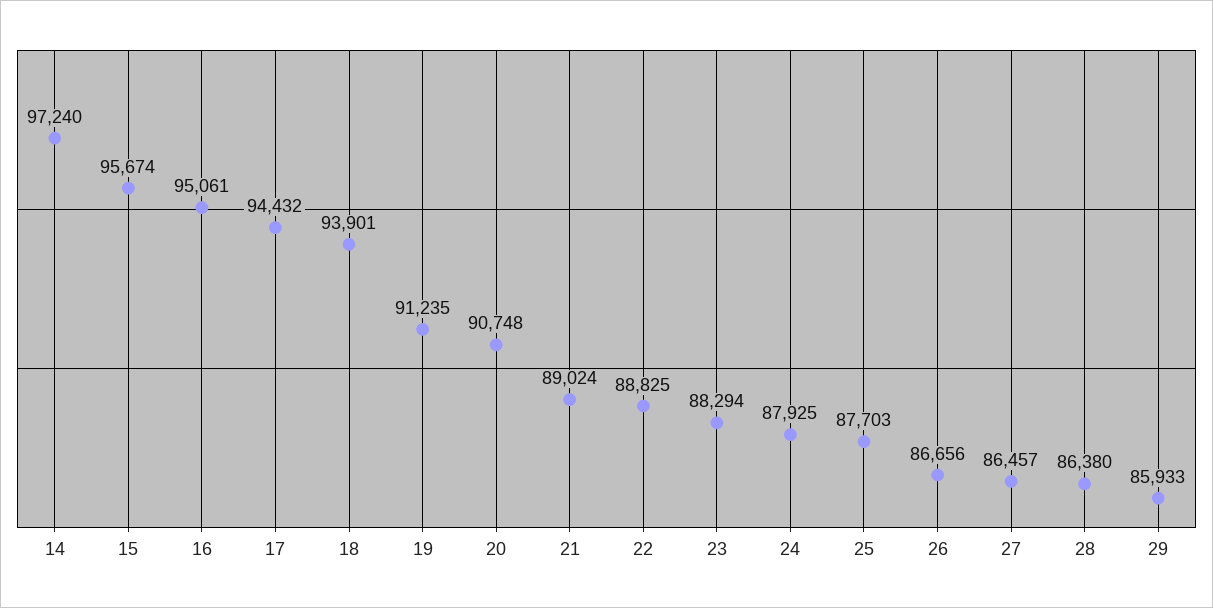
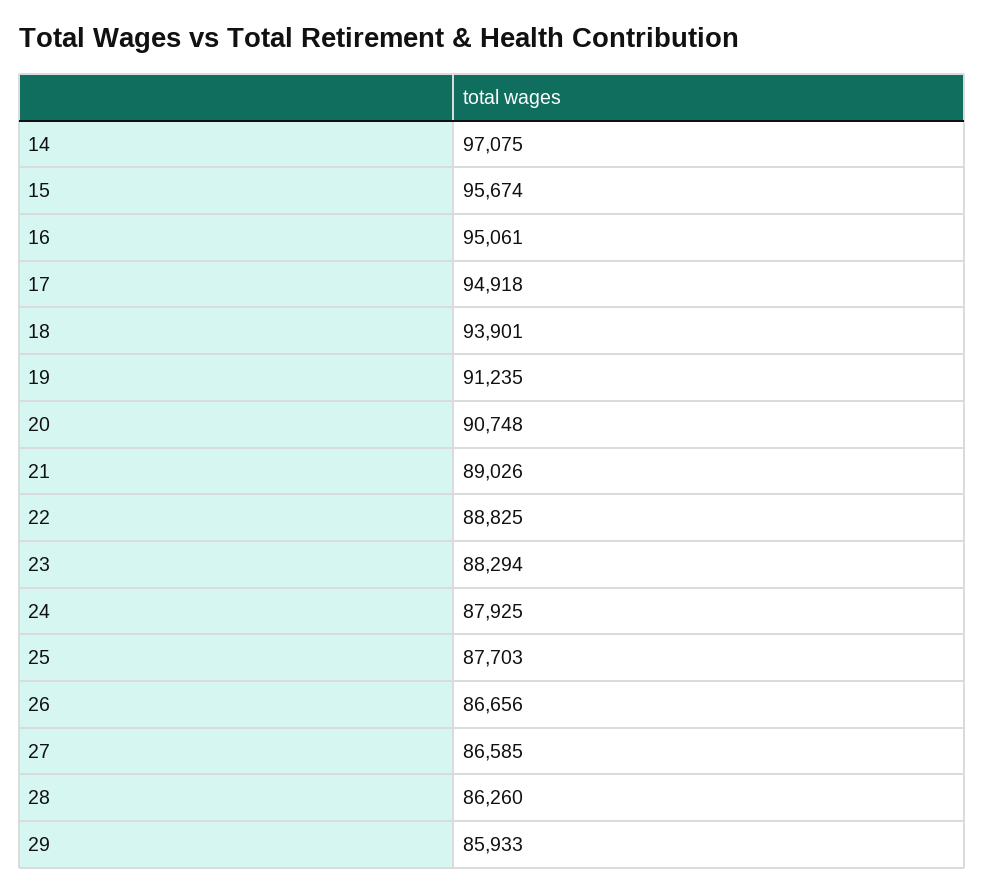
14: 97240 -> 97075
17: 94432 -> 94918
21: 89024 -> 89026
27: 86457 -> 86585
28: 86380 -> 86260

